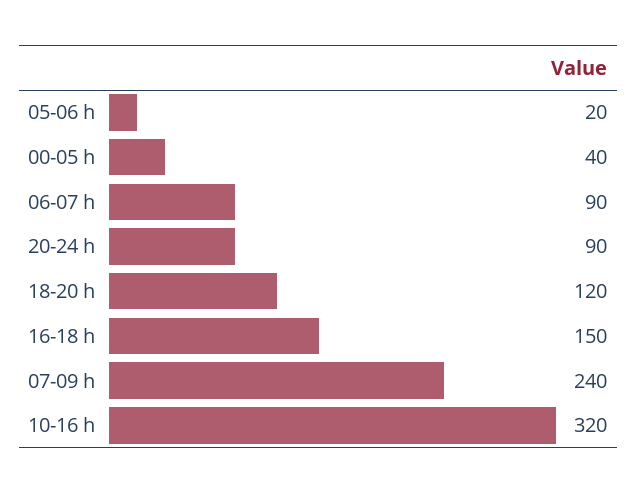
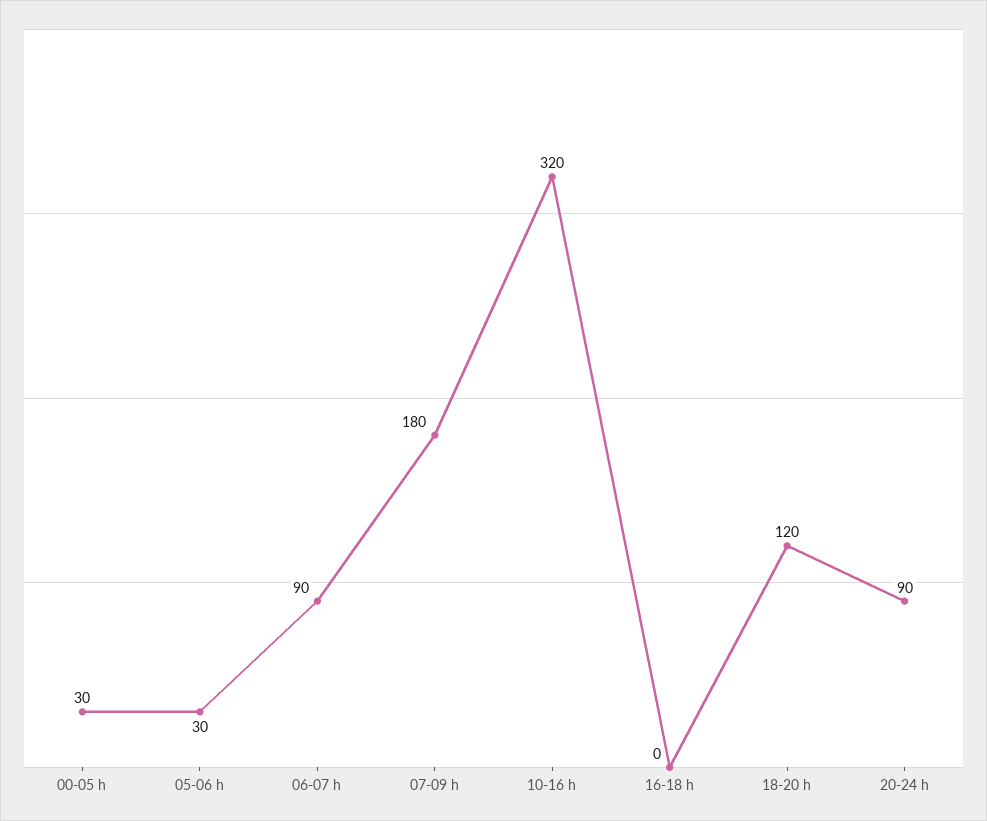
05-06 h: 20 -> 30
00-05 h: 40 -> 30
16-18 h: 150 -> 0
07-09 h: 240 -> 180

